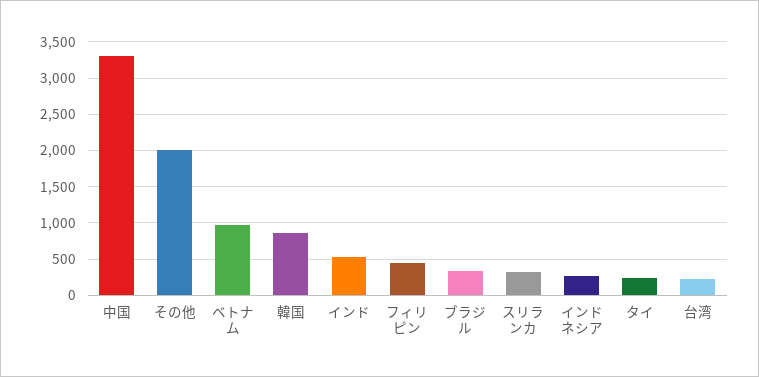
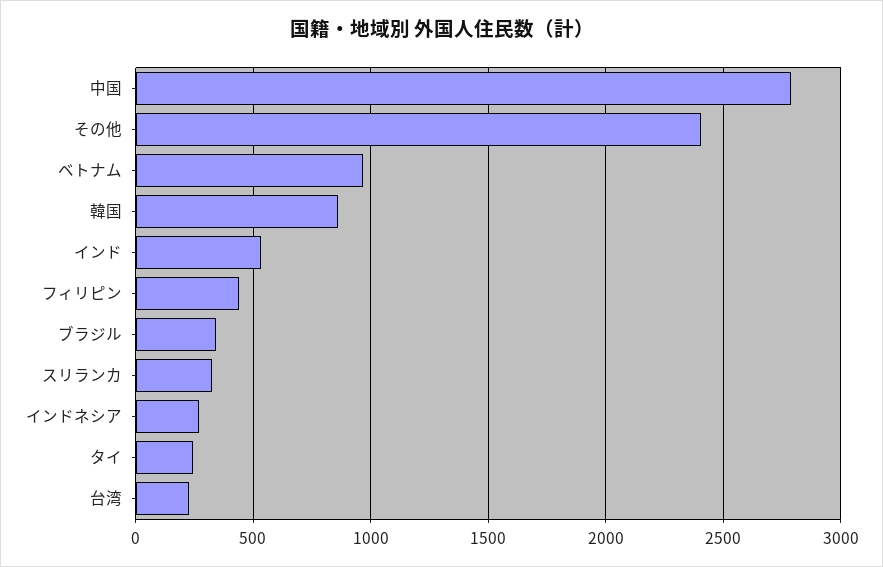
中国: 3300 -> 2800
その他: 2000 -> 2400

